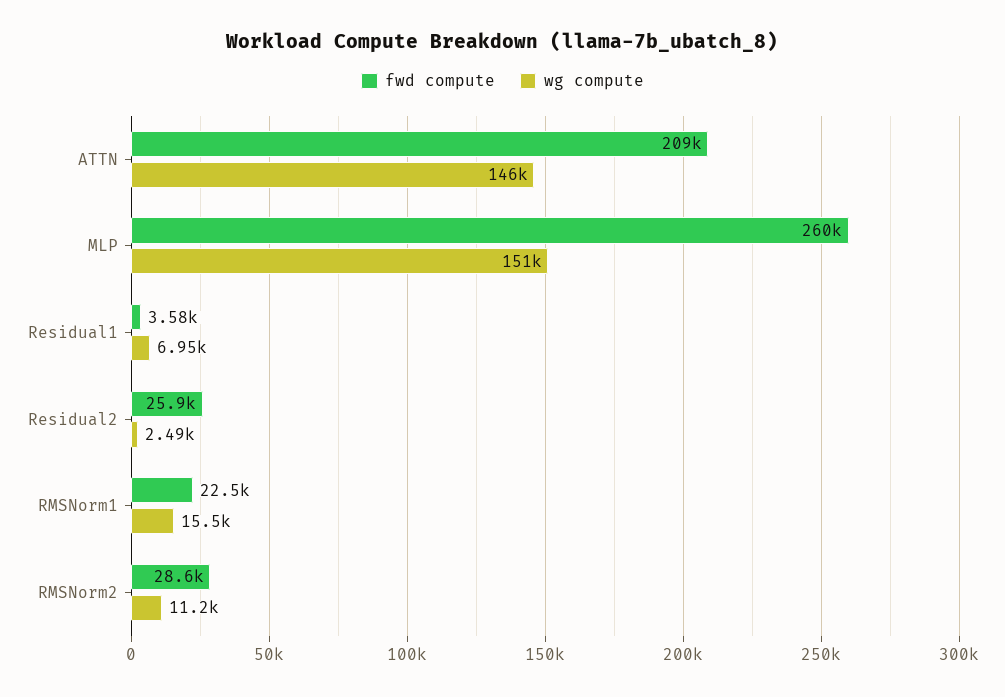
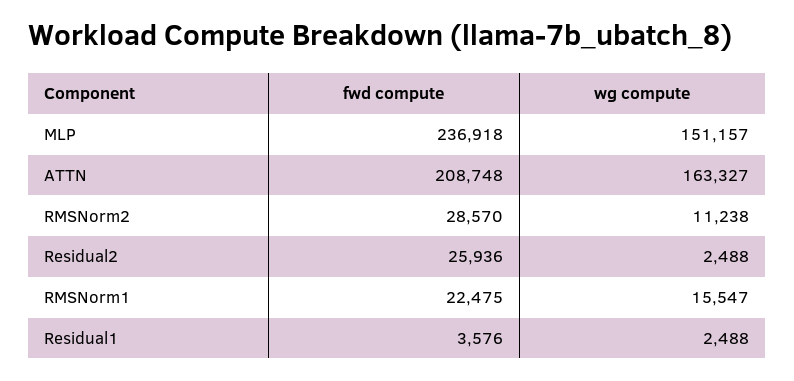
wg compute, ATTN: 146000 -> 163327
fwd compute, MLP: 260000 -> 236918
wg compute, Residual1: 6950 -> 2488

